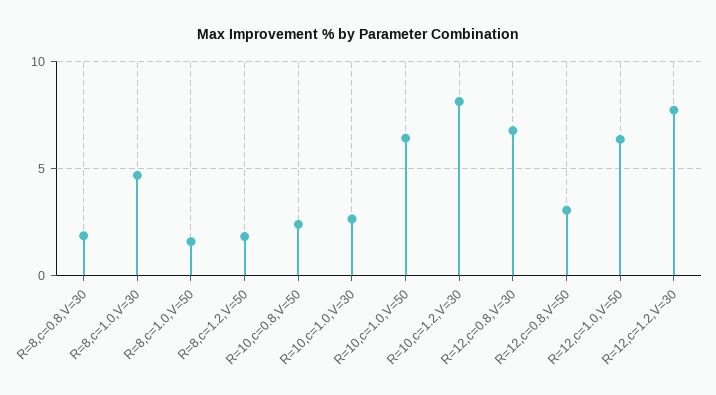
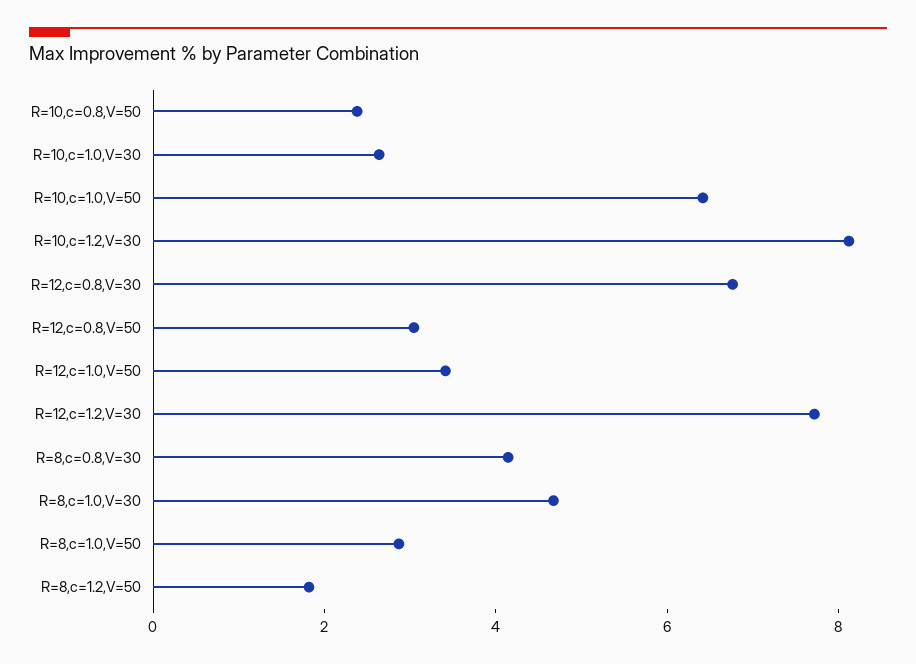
R=8,c=0.8,V=30: 2 -> 4
R=8,c=1.0,V=50: 1.5 -> 3
R=12,c=1.0,V=50: 6.5 -> 3.5

